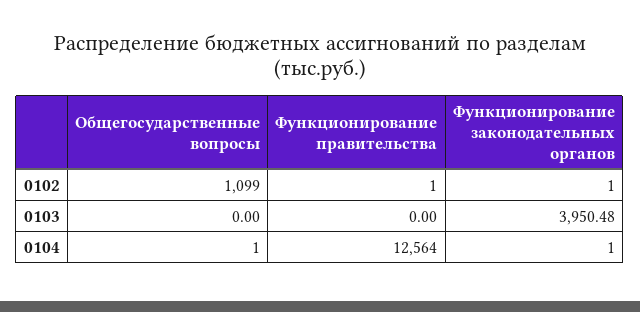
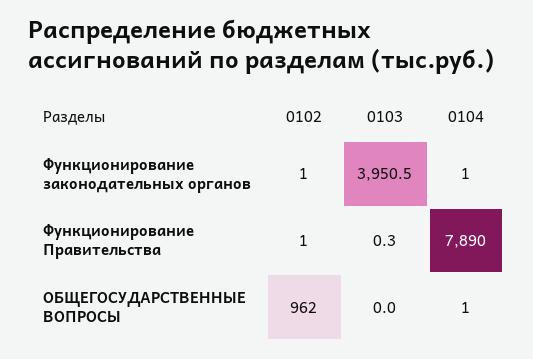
Общегосударственные вопросы, 0102: 1099 -> 962
Функционирование правительства, 0103: 0 -> 0.3
Функционирование правительства, 0104: 12564 -> 7890

